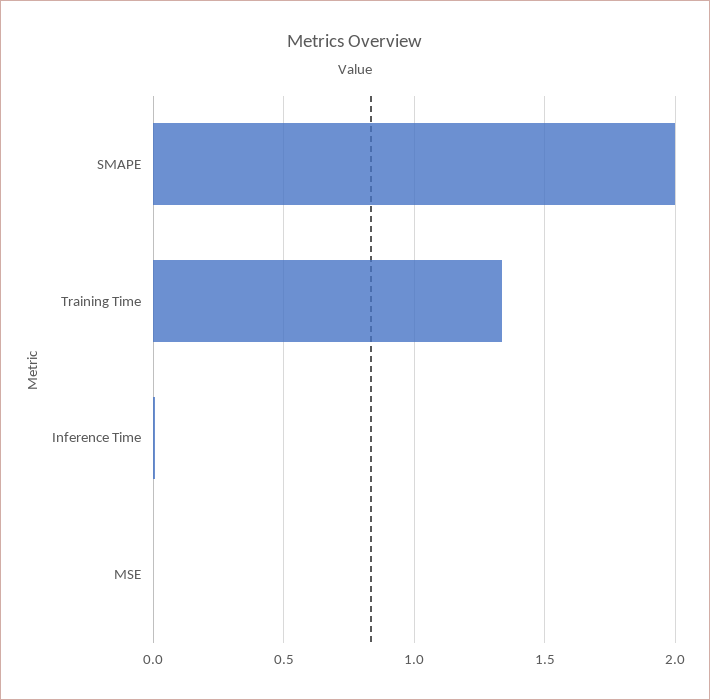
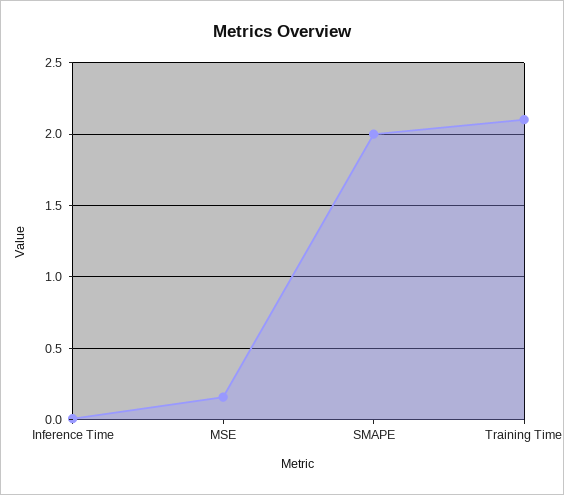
Training Time: 1.35 -> 2.1
MSE: 0 -> 0.15

